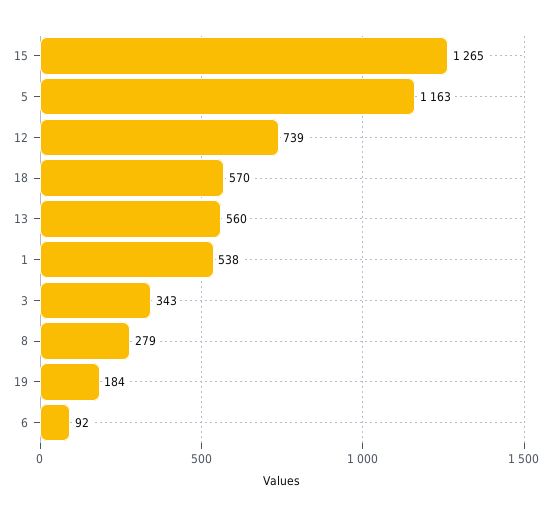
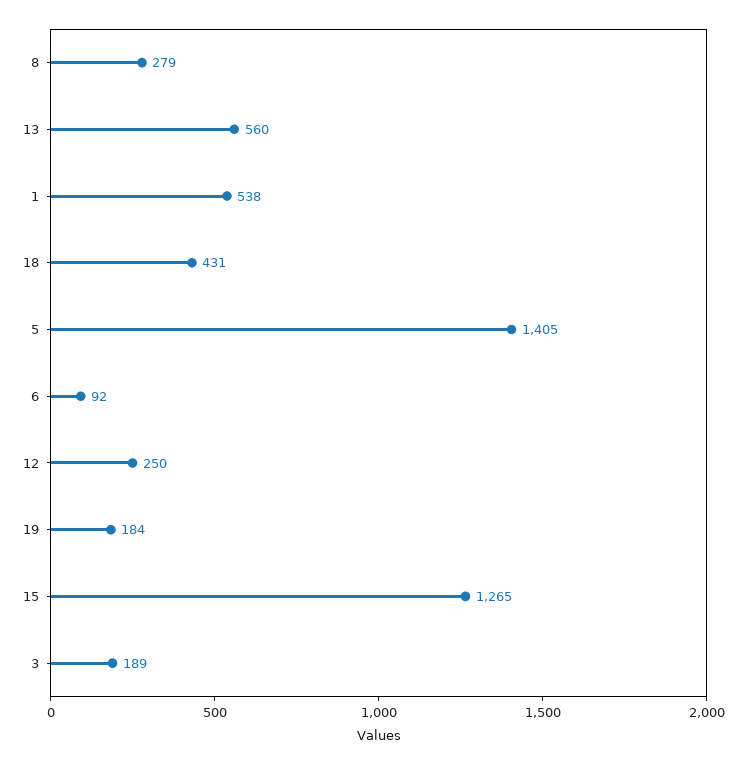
5: 1163 -> 1405
12: 739 -> 250
18: 570 -> 431
3: 343 -> 189

